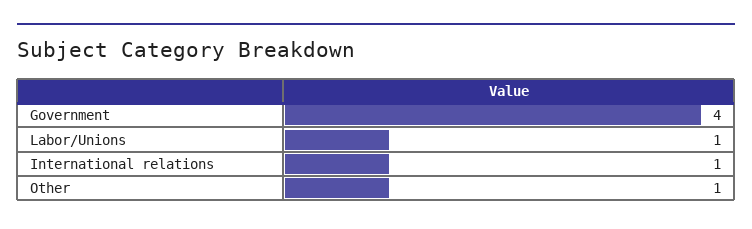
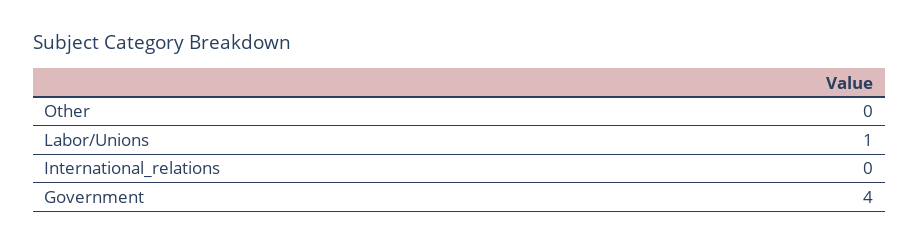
International relations: 1 -> 0
Other: 1 -> 0

